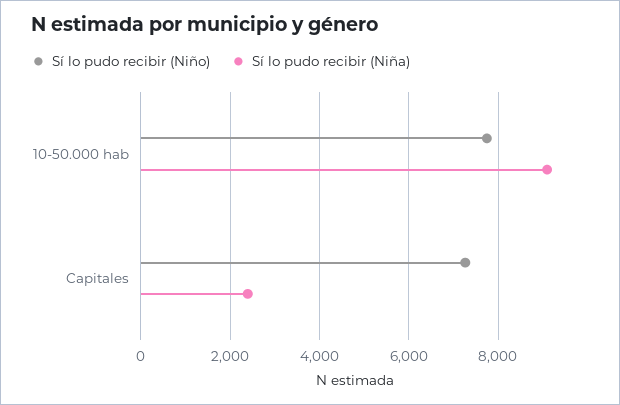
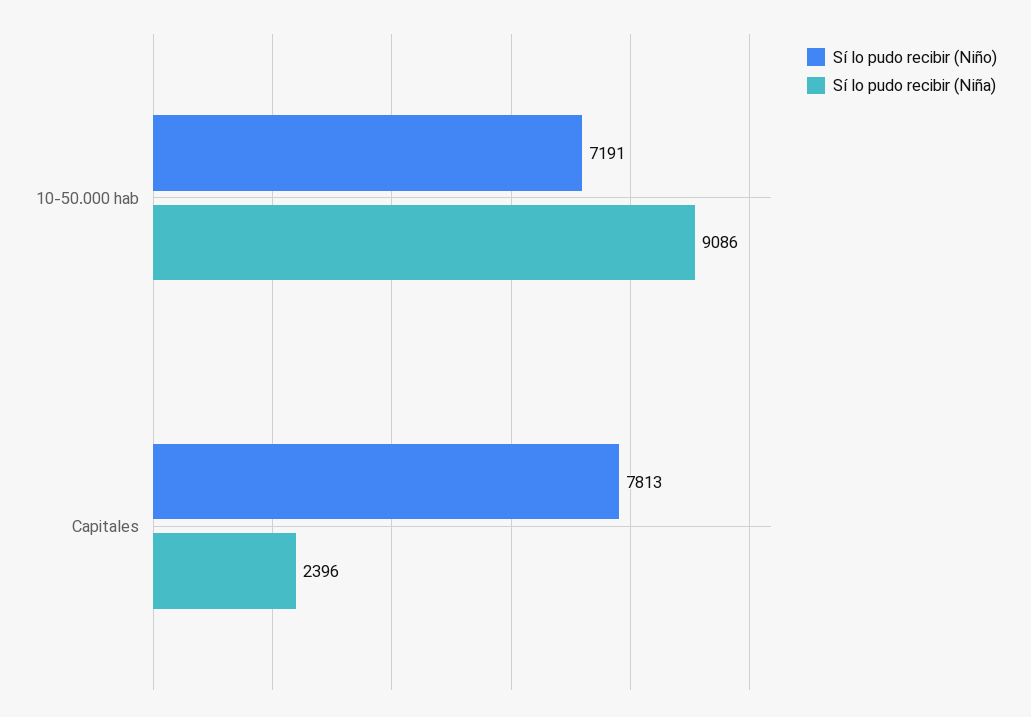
Sí lo pudo recibir (Niño), 10-50.000 hab: 7800 -> 7191
Sí lo pudo recibir (Niño), Capitales: 7200 -> 7813

